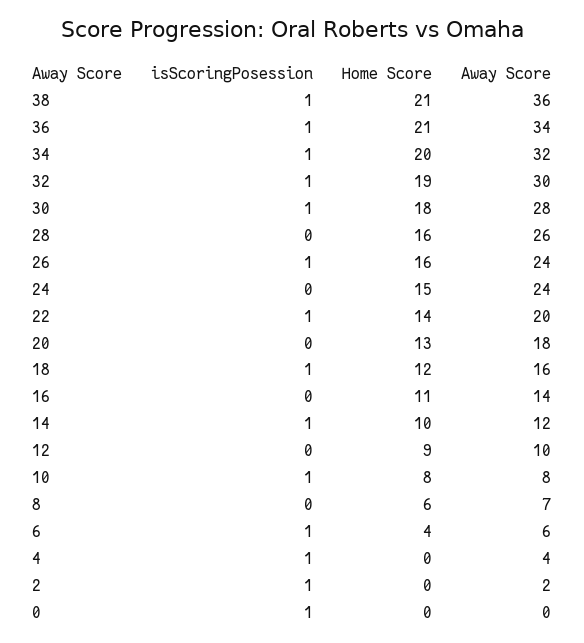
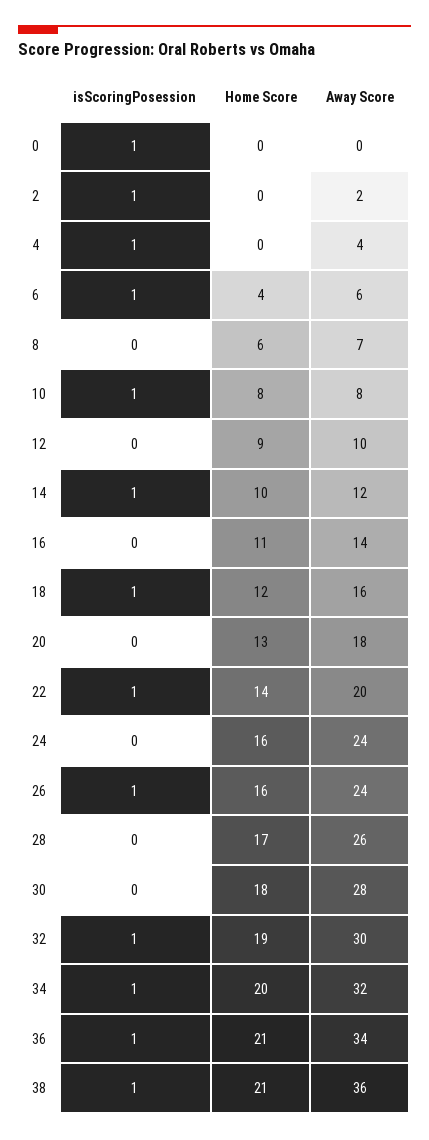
isScoringPosession, 30: 1 -> 0
Home Score, 28: 16 -> 17
Home Score, 24: 15 -> 16

